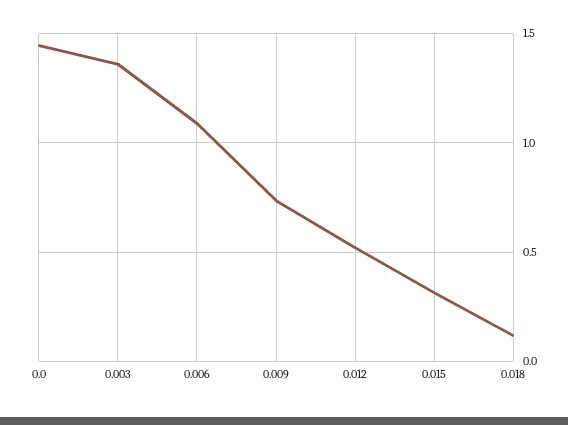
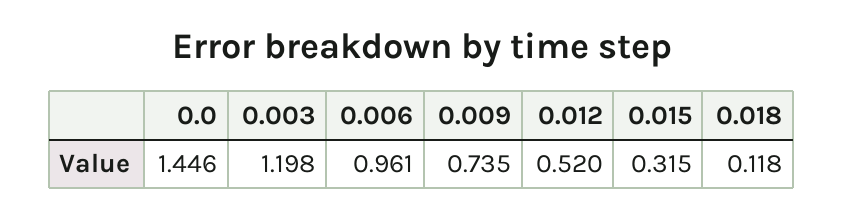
0.003: 1.35 -> 1.198
0.006: 1.1 -> 0.961

